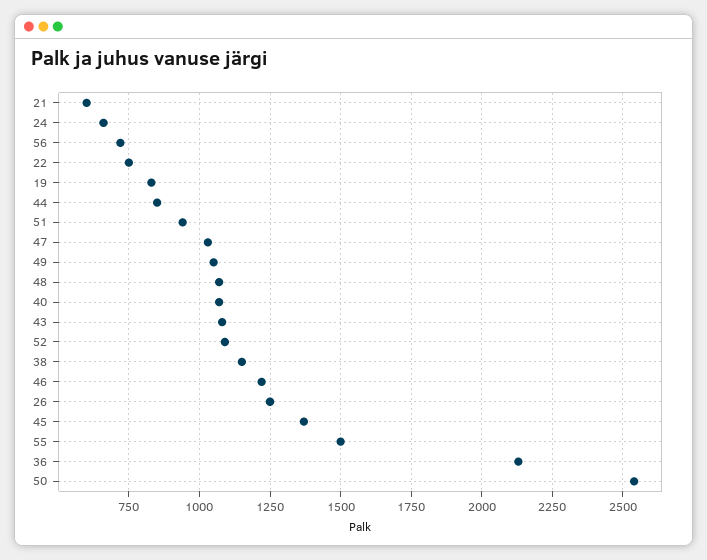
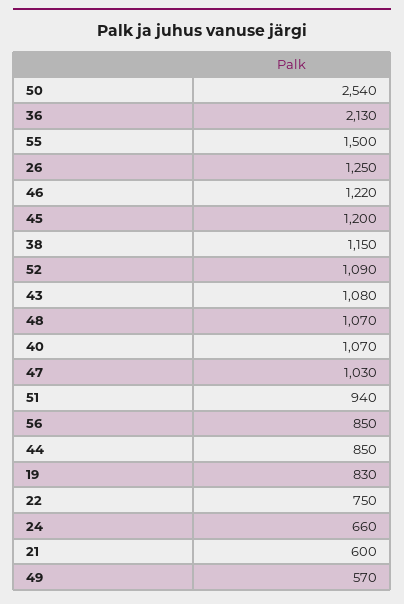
56: 725 -> 850
49: 1050 -> 570
45: 1375 -> 1200

